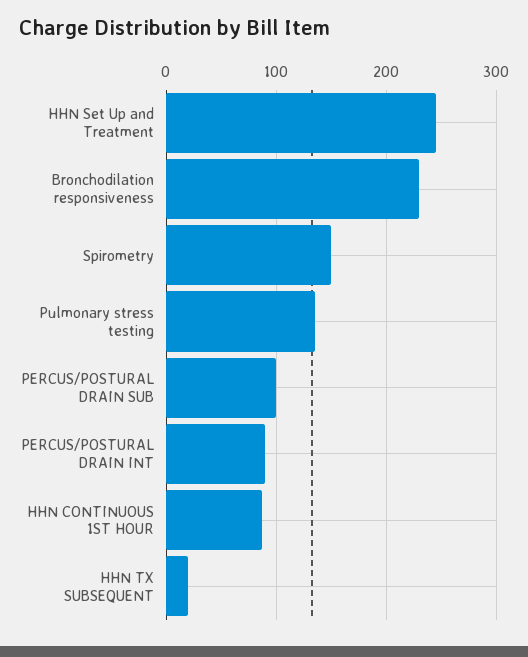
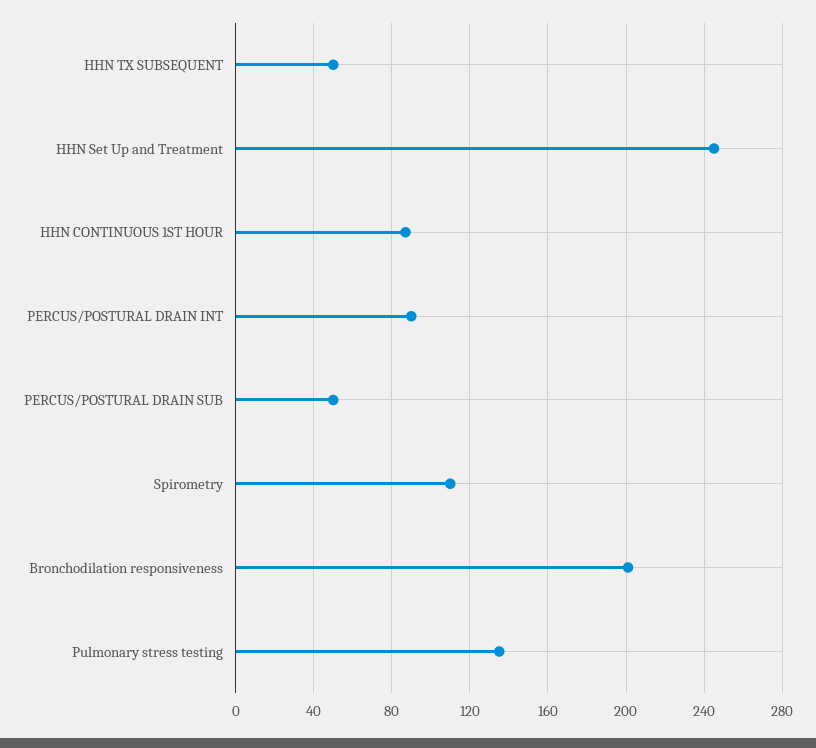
Bronchodilation responsiveness: 230 -> 200
Spirometry: 150 -> 110
PERCUS/POSTURAL DRAIN SUB: 100 -> 50
HHN TX SUBSEQUENT: 20 -> 50

